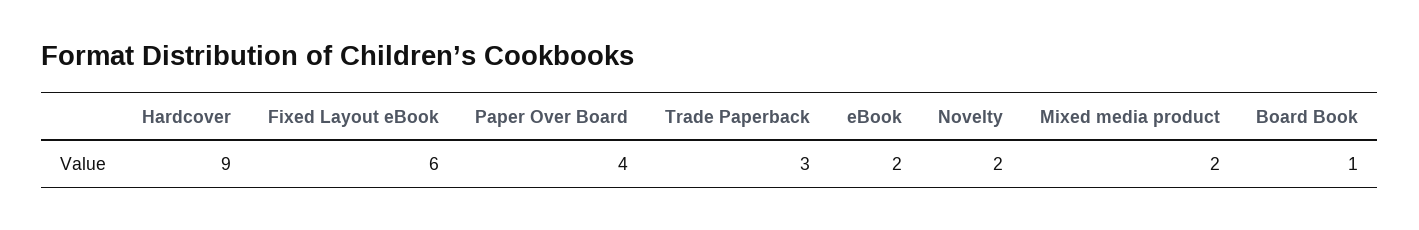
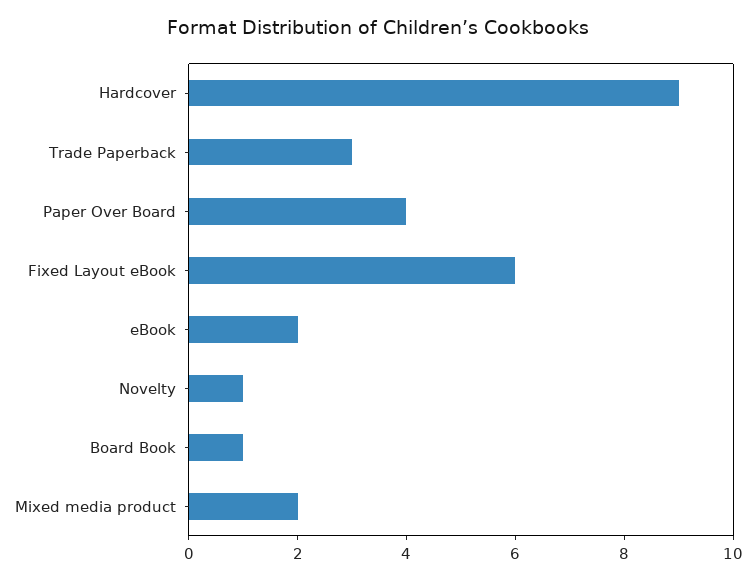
Novelty: 2 -> 1

